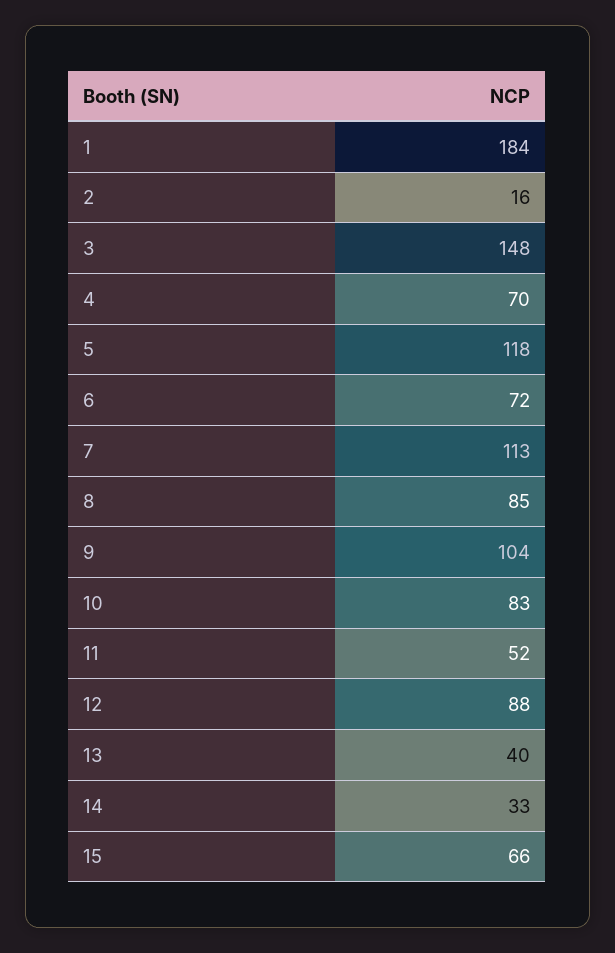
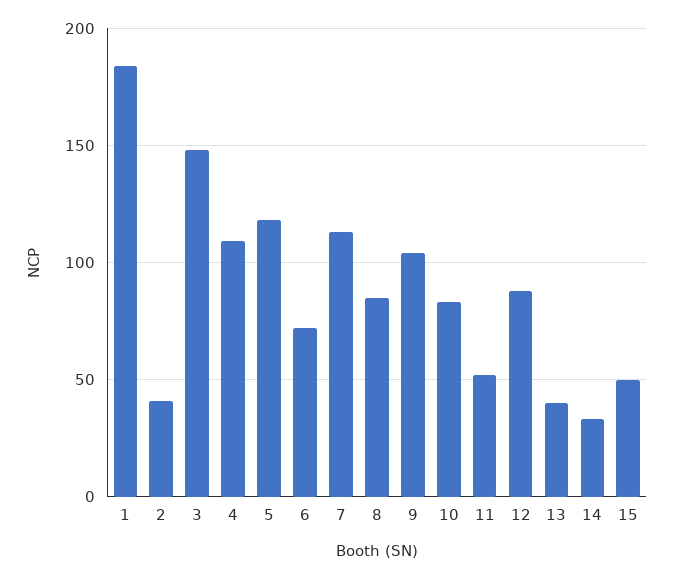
2: 16 -> 40
4: 70 -> 110
15: 66 -> 50

